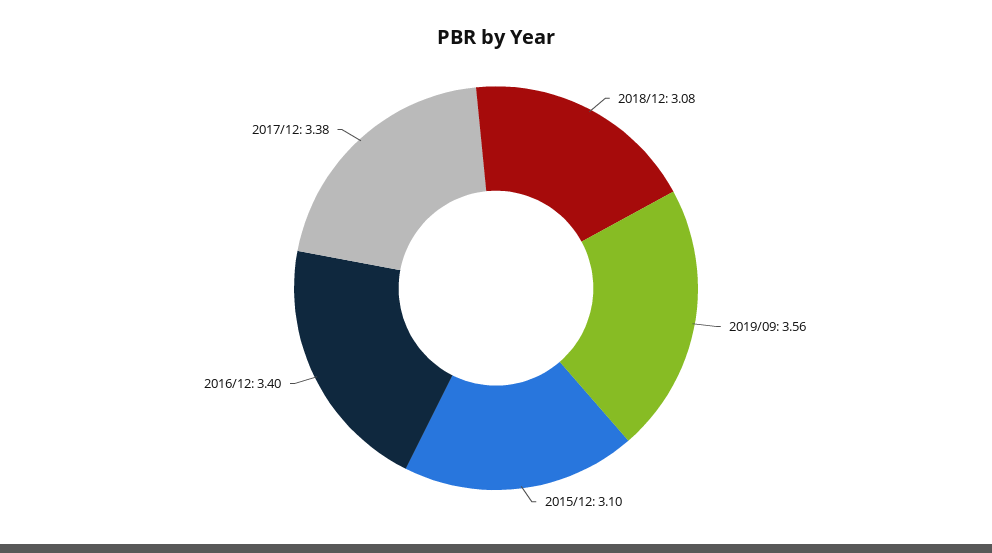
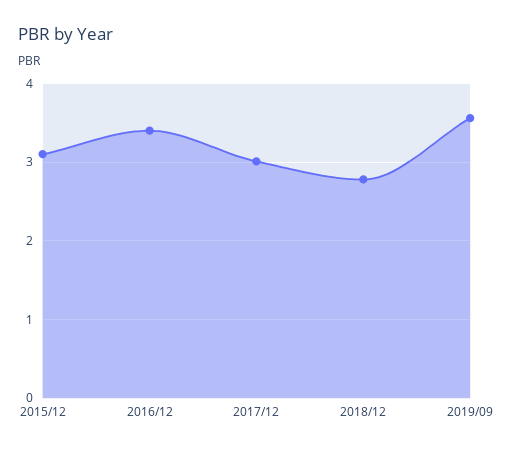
2018/12: 3.08 -> 2.8
2017/12: 3.38 -> 3

